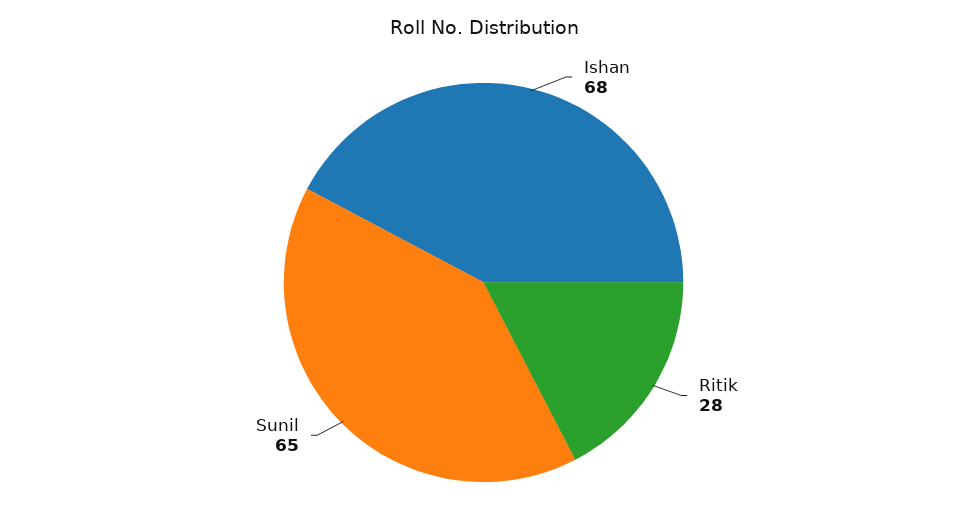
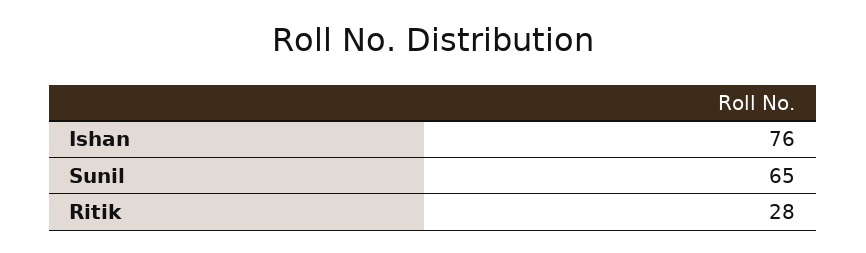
Ishan: 68 -> 76

